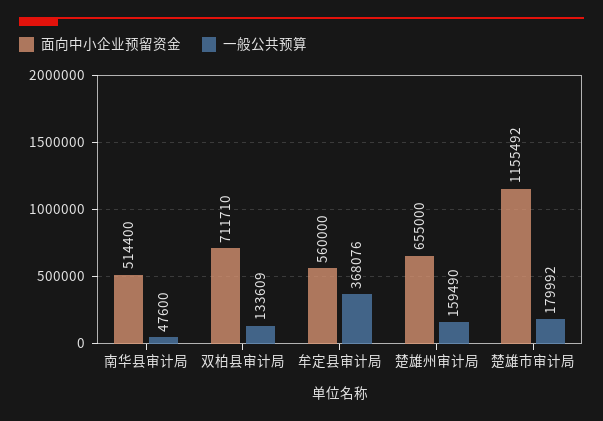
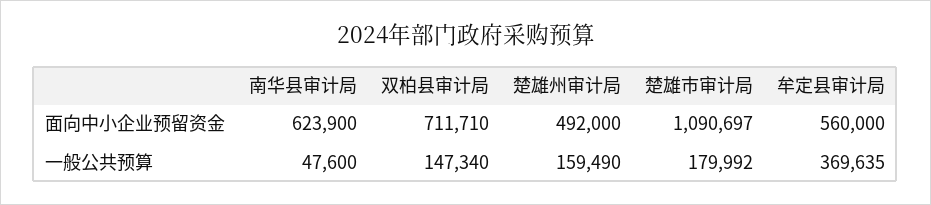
面向中小企业预留资金, 南华县审计局: 514400 -> 623900
一般公共预算, 双柏县审计局: 133609 -> 147340
一般公共预算, 牟定县审计局: 368076 -> 369635
面向中小企业预留资金, 楚雄州审计局: 655000 -> 492000
面向中小企业预留资金, 楚雄市审计局: 1155492 -> 1090697

